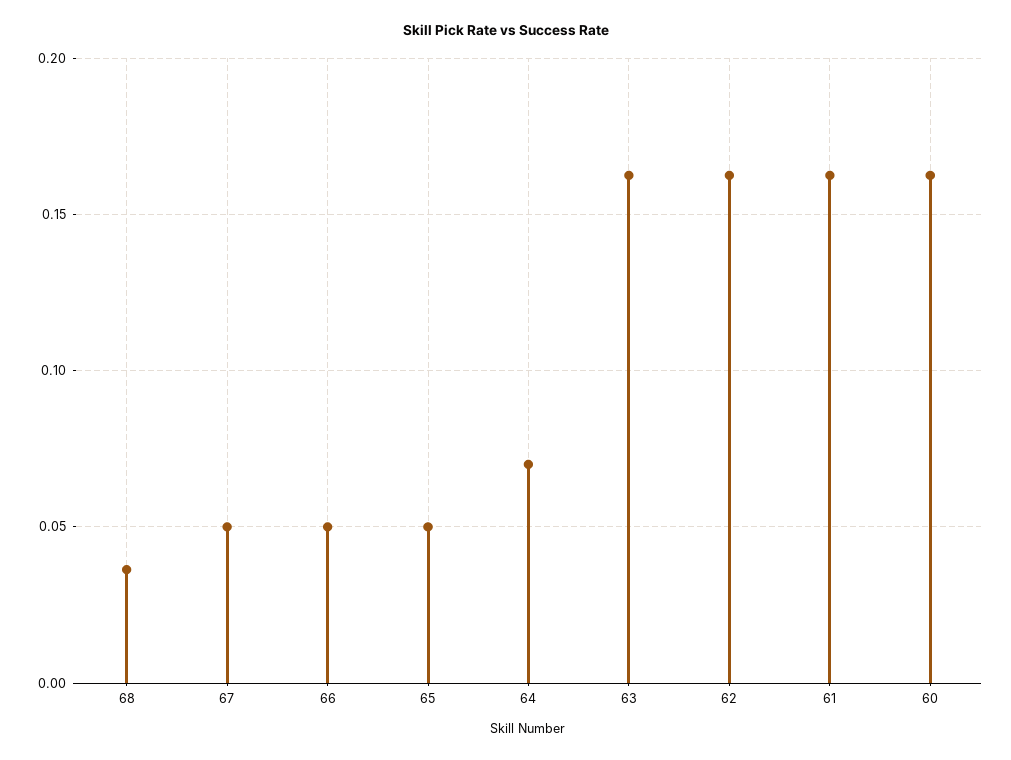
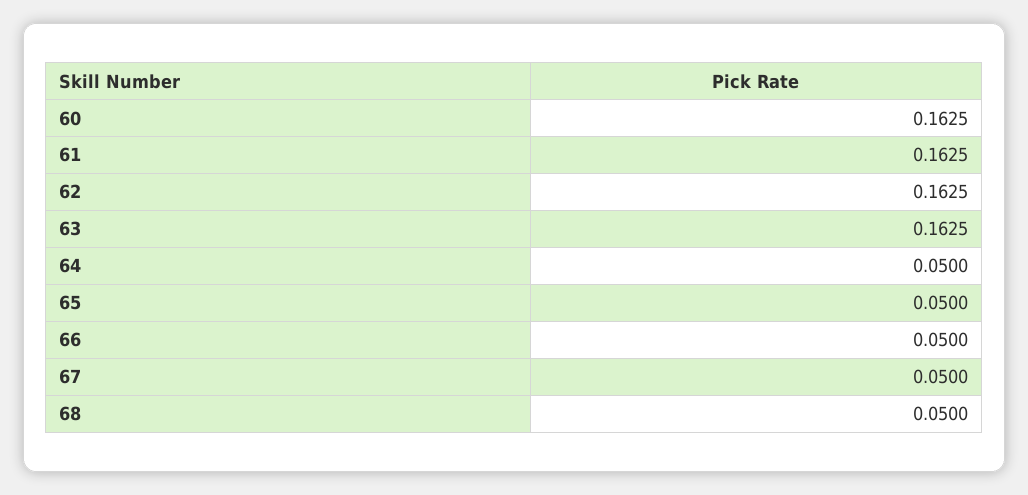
68: 0.035 -> 0.05
64: 0.07 -> 0.05

